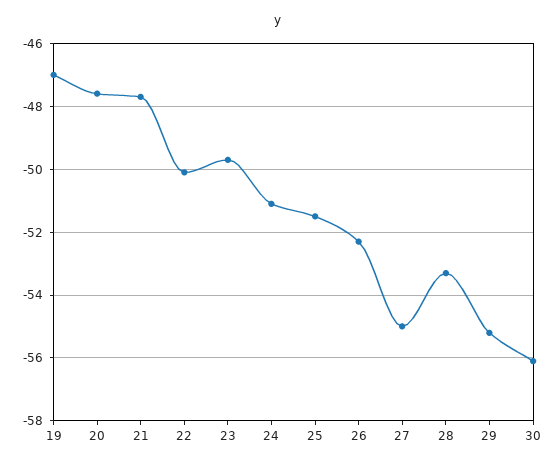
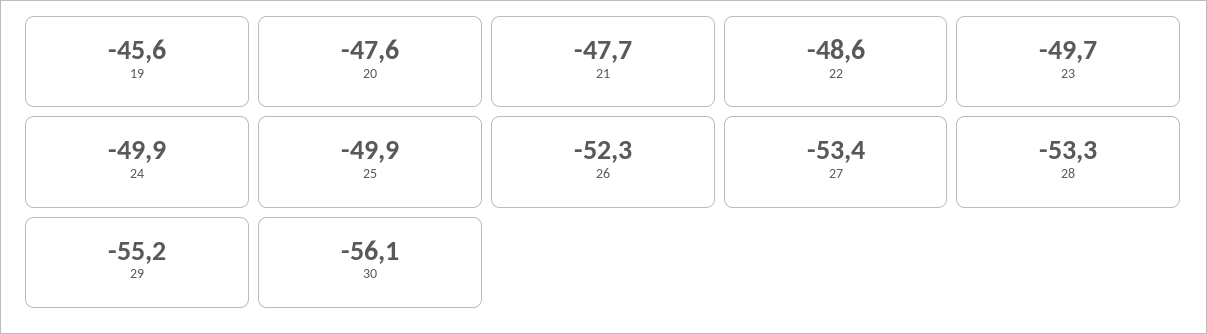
19: -47 -> -45.6
22: -50 -> -48.6
24: -51 -> -49.9
25: -51.5 -> -49.9
27: -55 -> -53.4

